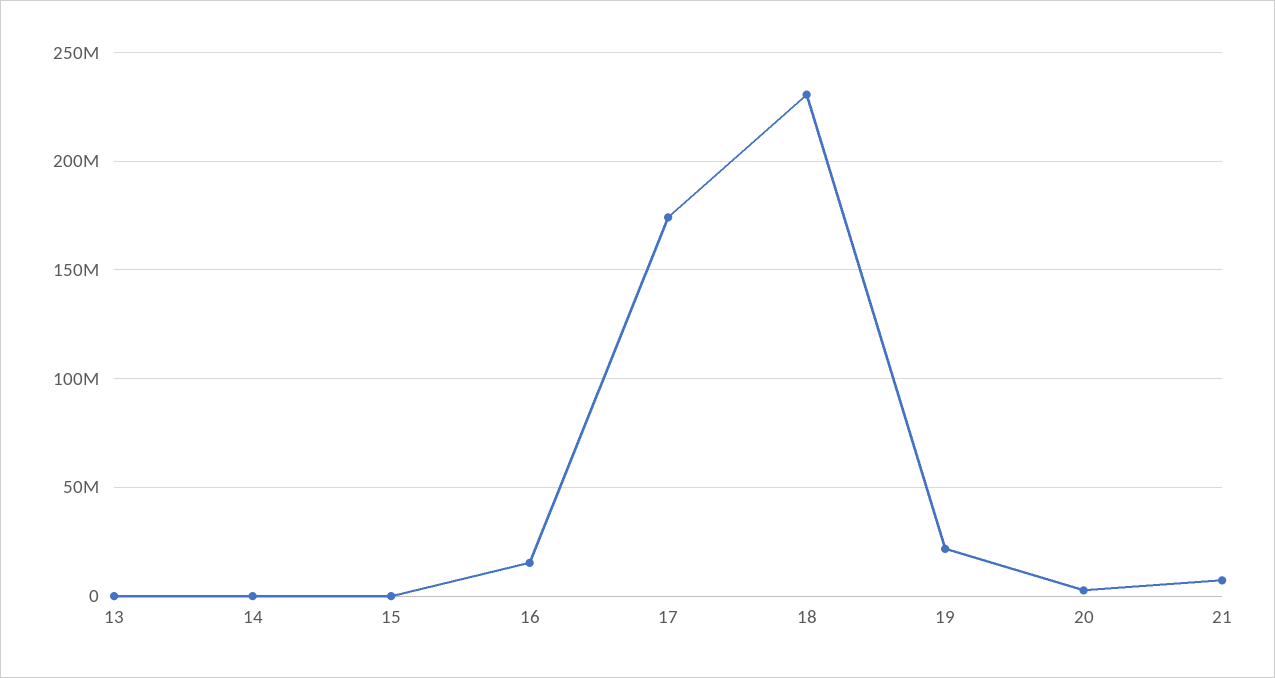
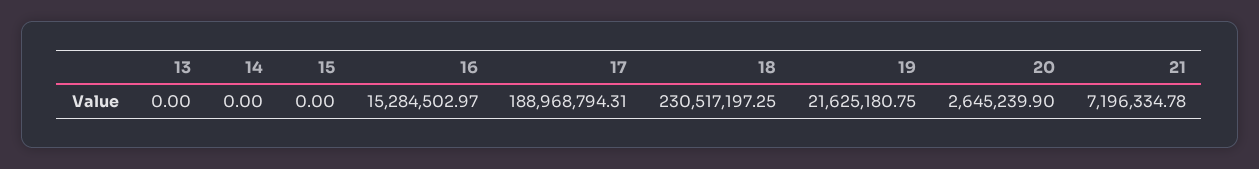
17: 175000000 -> 188968794.31

